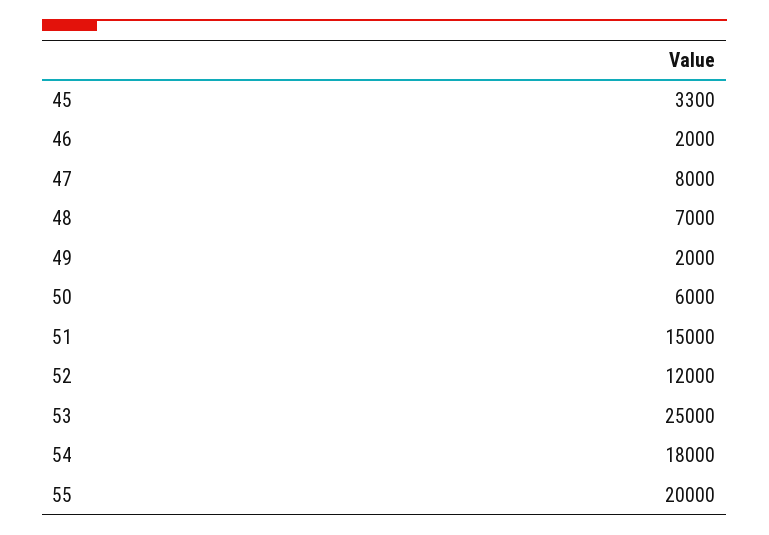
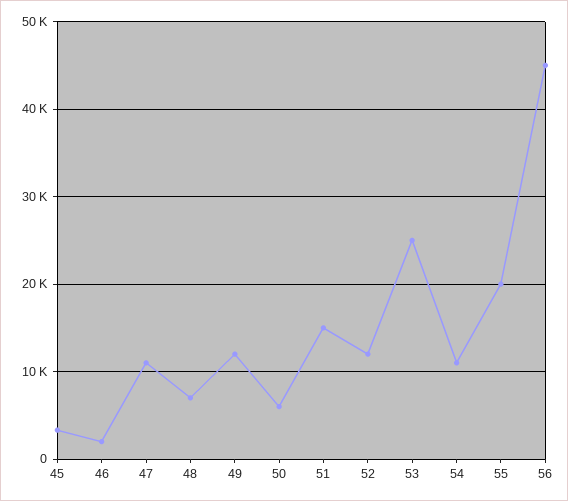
47: 8000 -> 11000
49: 2000 -> 12000
54: 18000 -> 11000
56: none -> 45000

